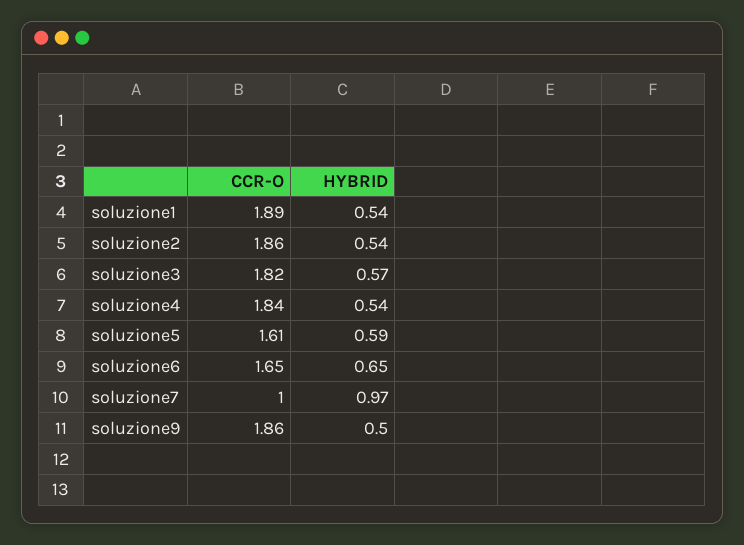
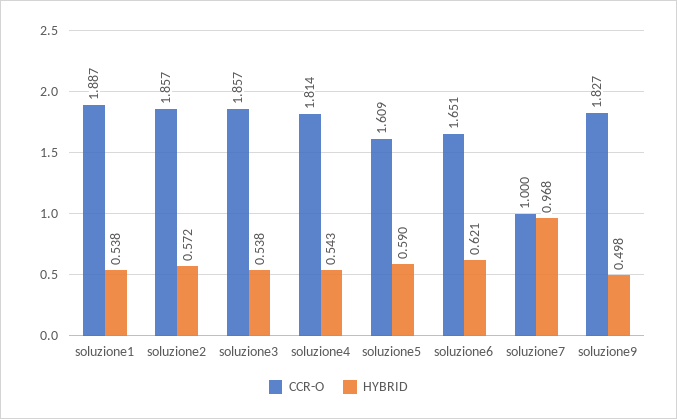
HYBRID, soluzione2: 0.54 -> 0.572
CCR-O, soluzione3: 1.82 -> 1.857
HYBRID, soluzione3: 0.57 -> 0.538
CCR-O, soluzione4: 1.84 -> 1.814
HYBRID, soluzione6: 0.65 -> 0.621
CCR-O, soluzione9: 1.86 -> 1.827

